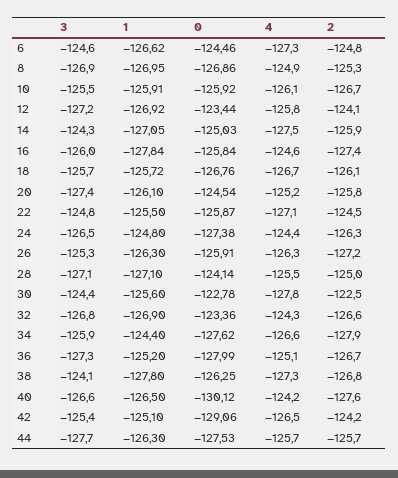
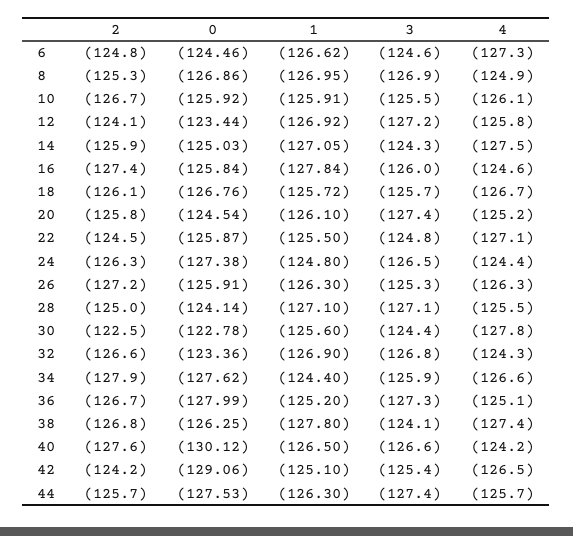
4, 38: -127.3 -> -127.4
3, 44: -127.7 -> -127.4

